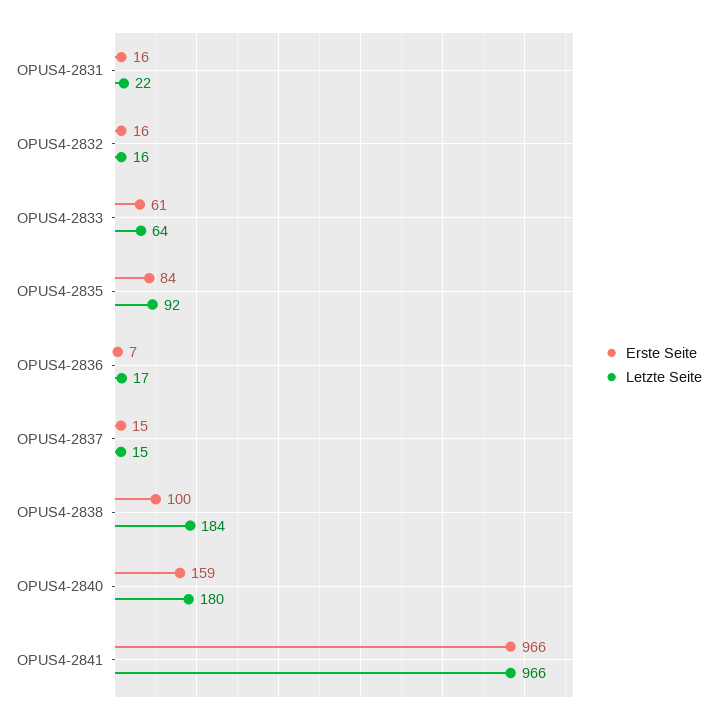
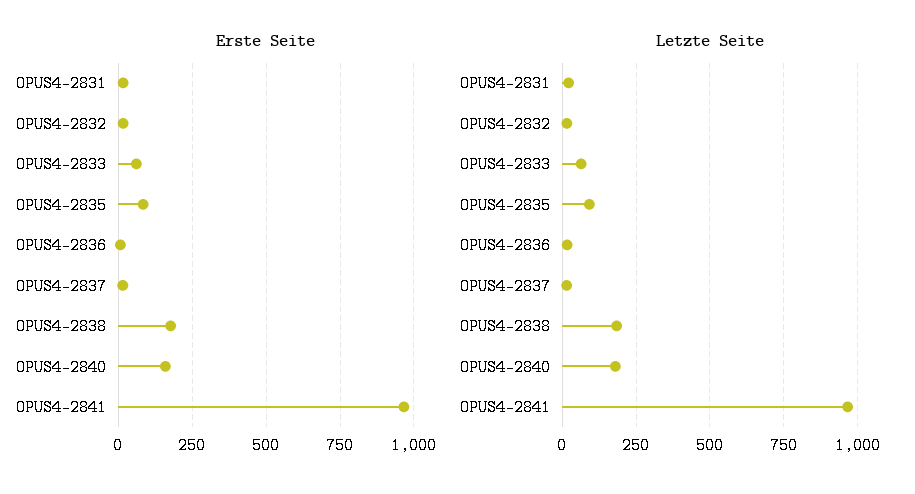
Erste Seite, OPUS4-2838: 100 -> 175

